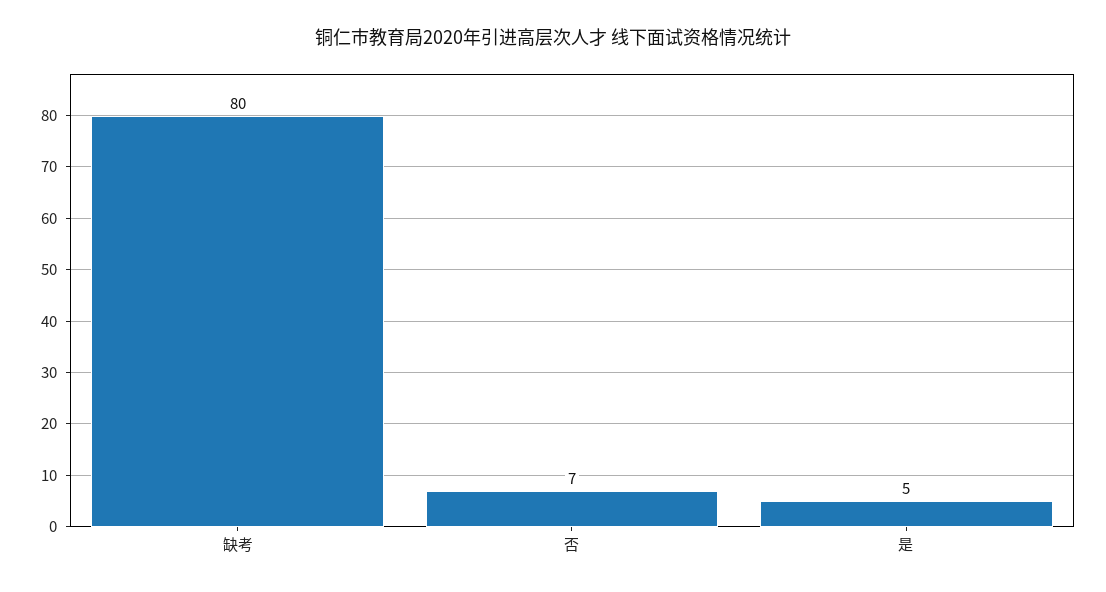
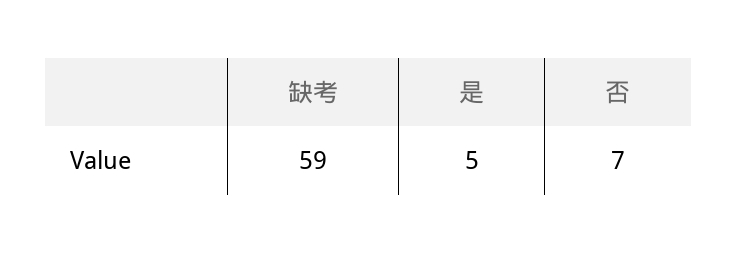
缺考: 80 -> 59

